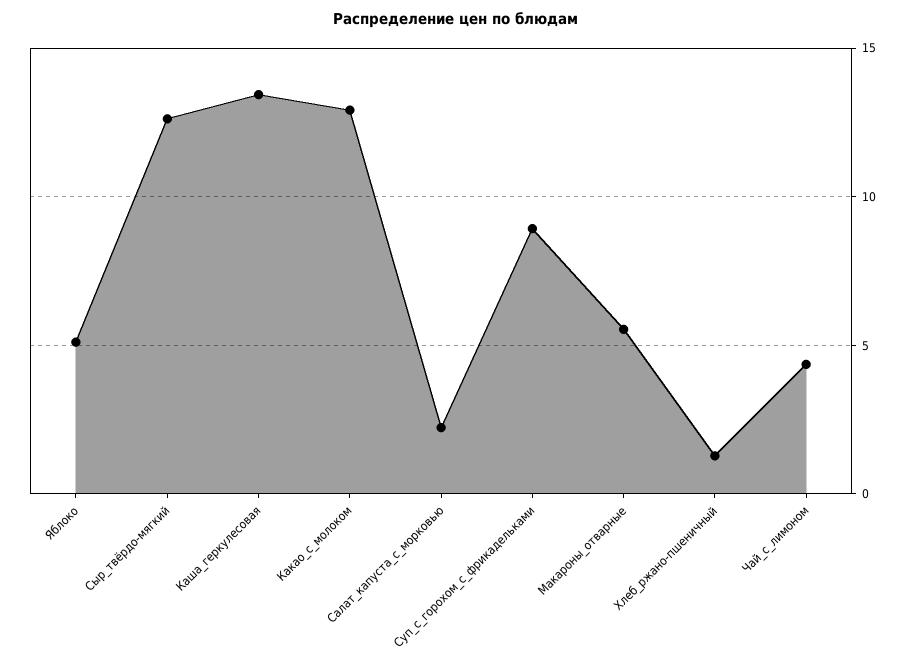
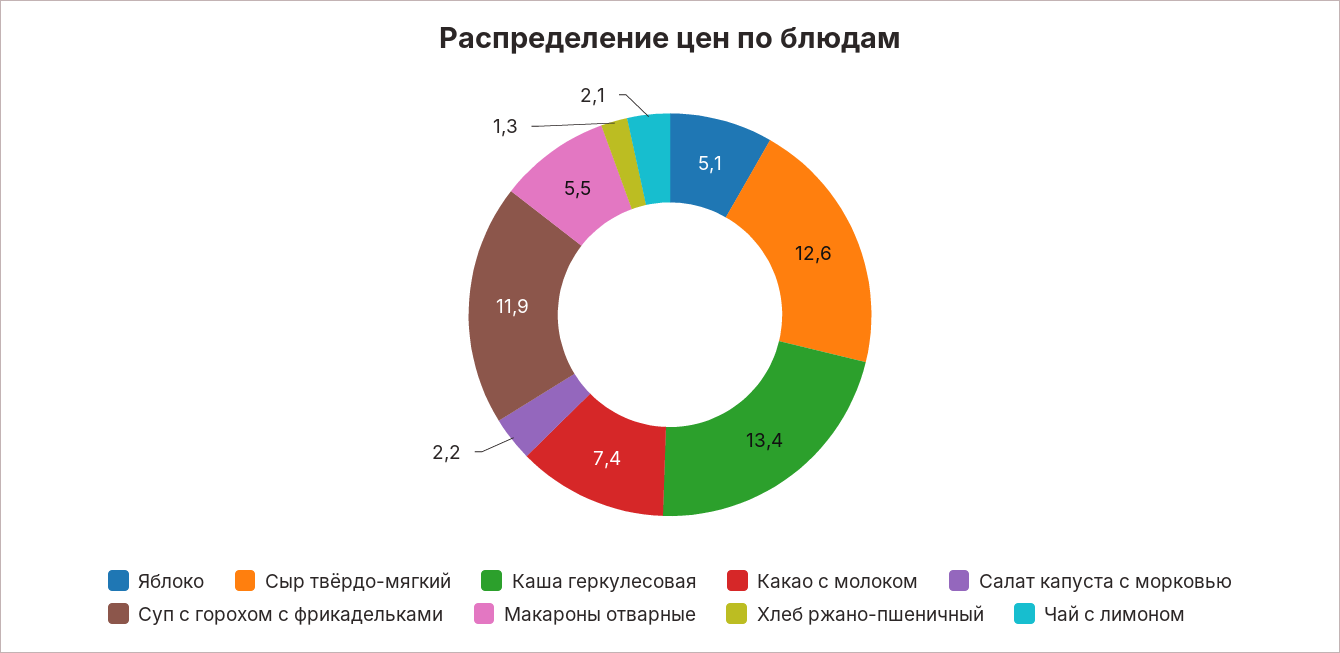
Какао_с_молоком: 13 -> 7.4
Суп_с_горохом_с_фрикадельками: 9 -> 11.9
Чай_с_лимоном: 4.5 -> 2.1

